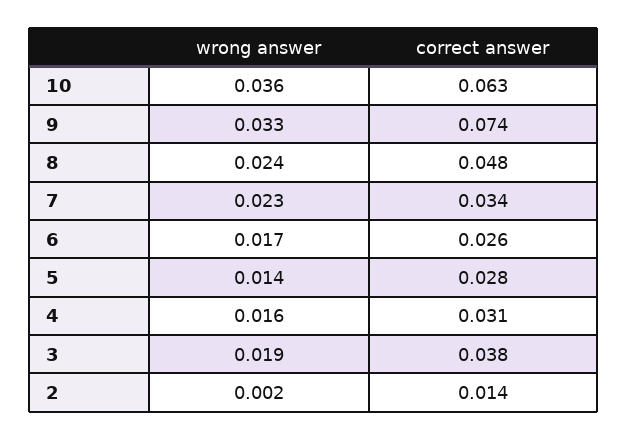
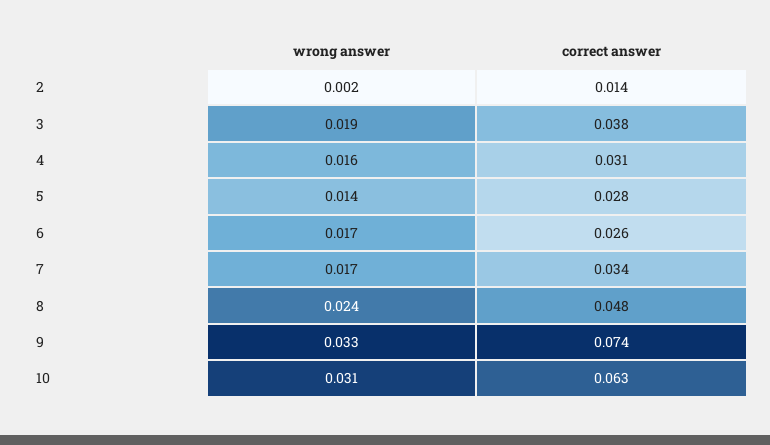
wrong answer, 10: 0.036 -> 0.031
wrong answer, 7: 0.023 -> 0.017

